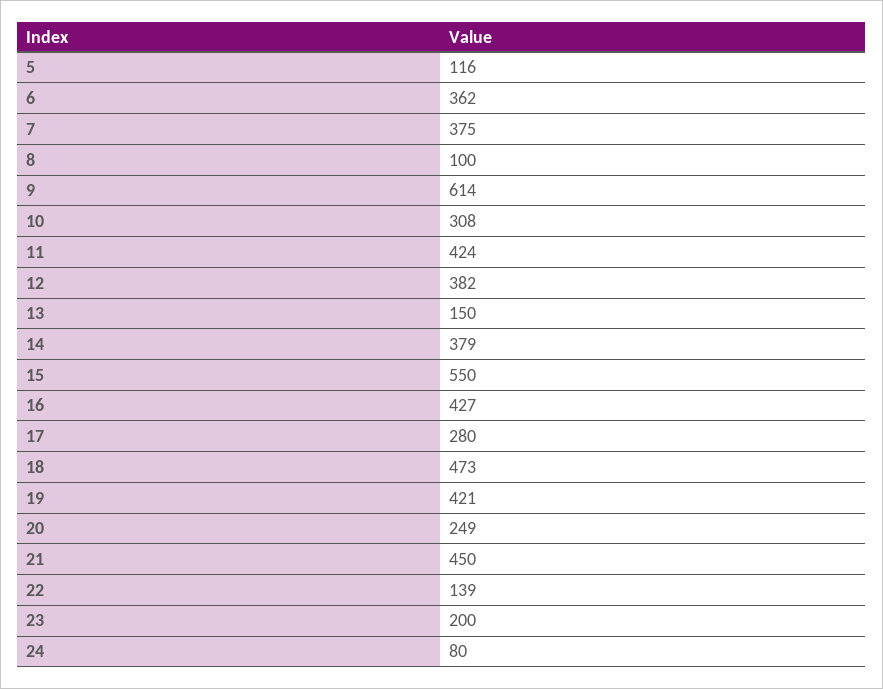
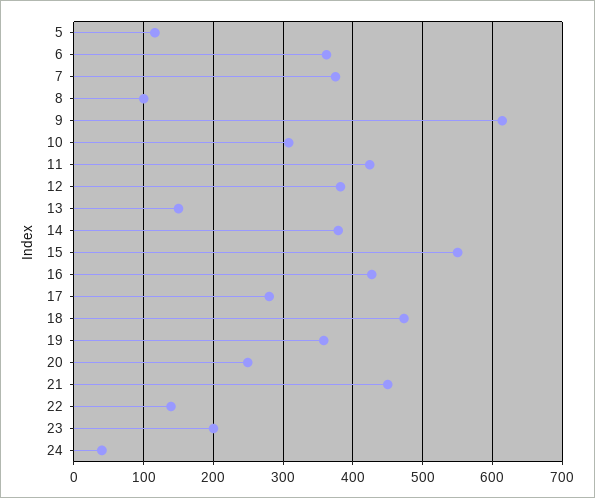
19: 421 -> 360
24: 80 -> 40

